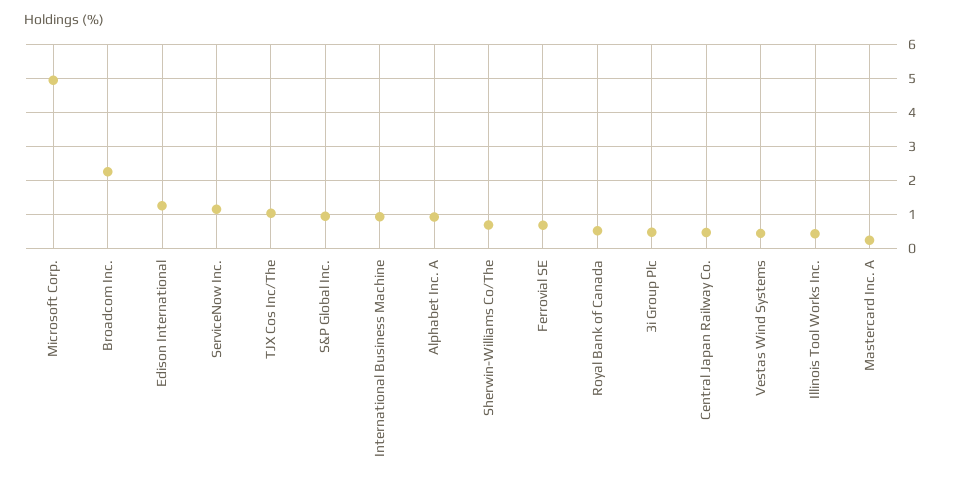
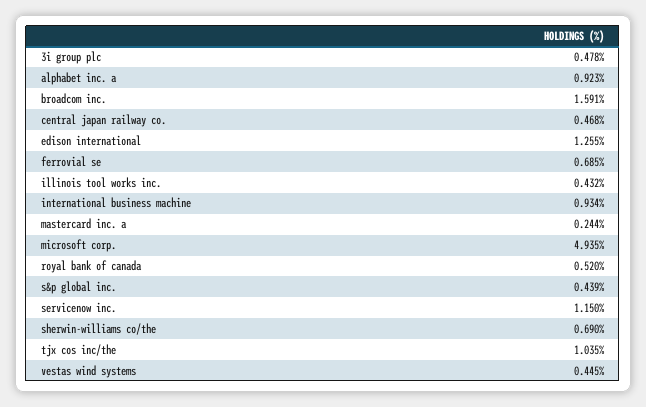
Broadcom Inc.: 2.2 -> 1.591
S&P Global Inc.: 1 -> 0.439

